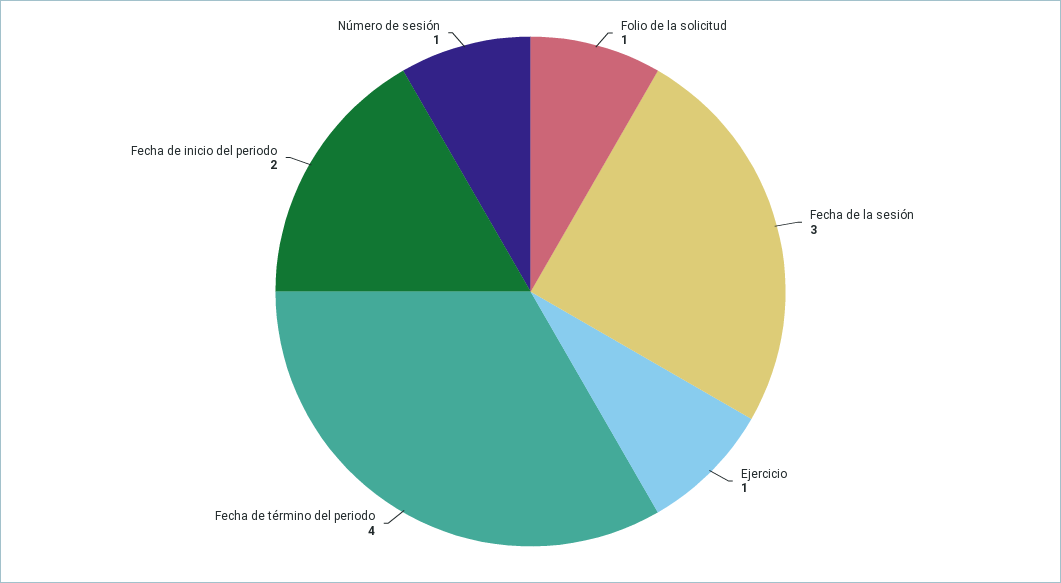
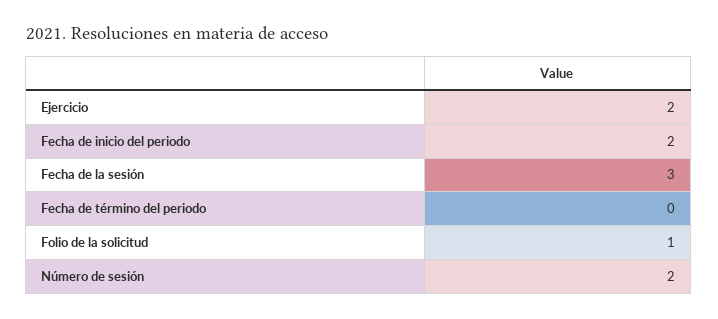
Ejercicio: 1 -> 2
Fecha de término del periodo: 4 -> 0
Número de sesión: 1 -> 2

